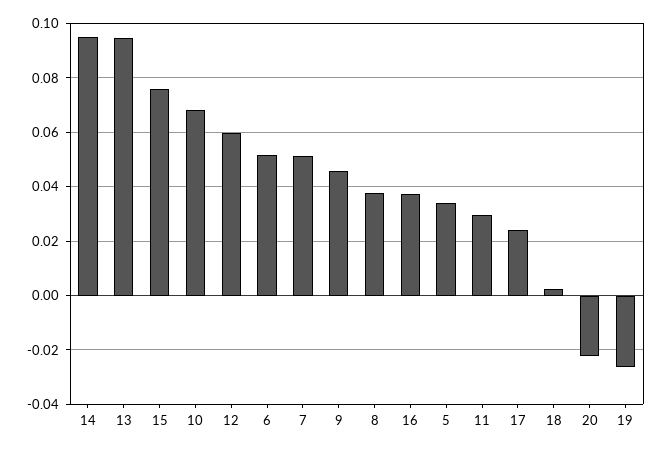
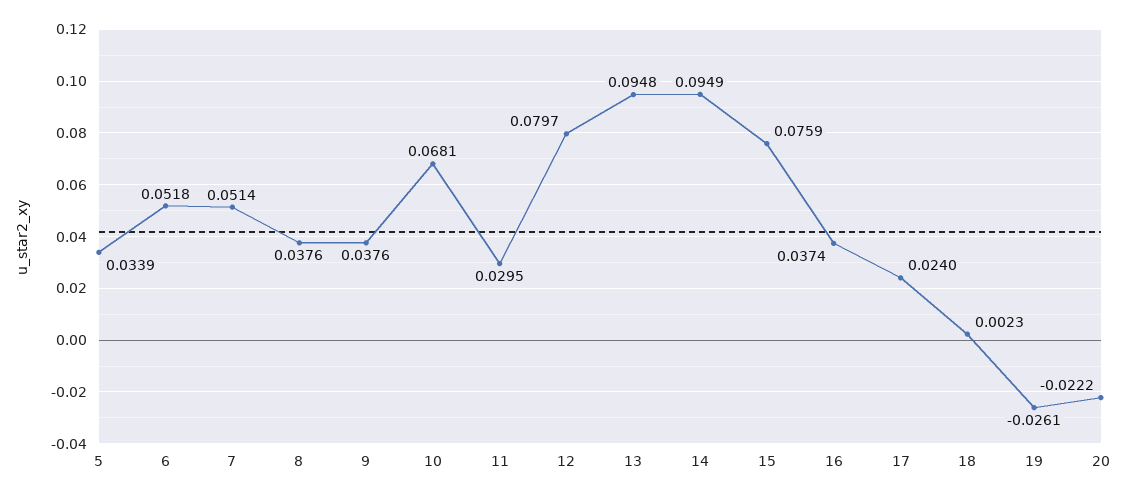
12: 0.06 -> 0.0797
9: 0.045 -> 0.0376

